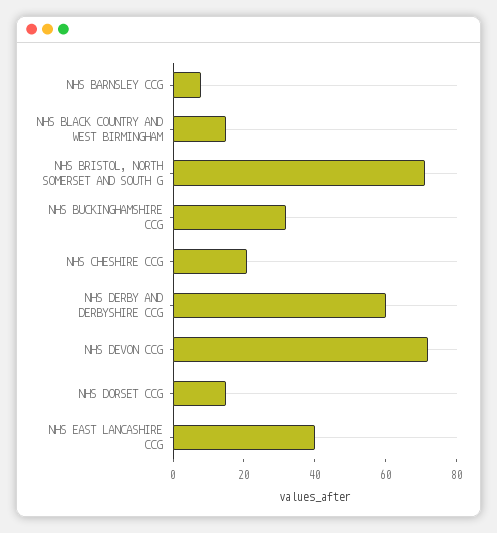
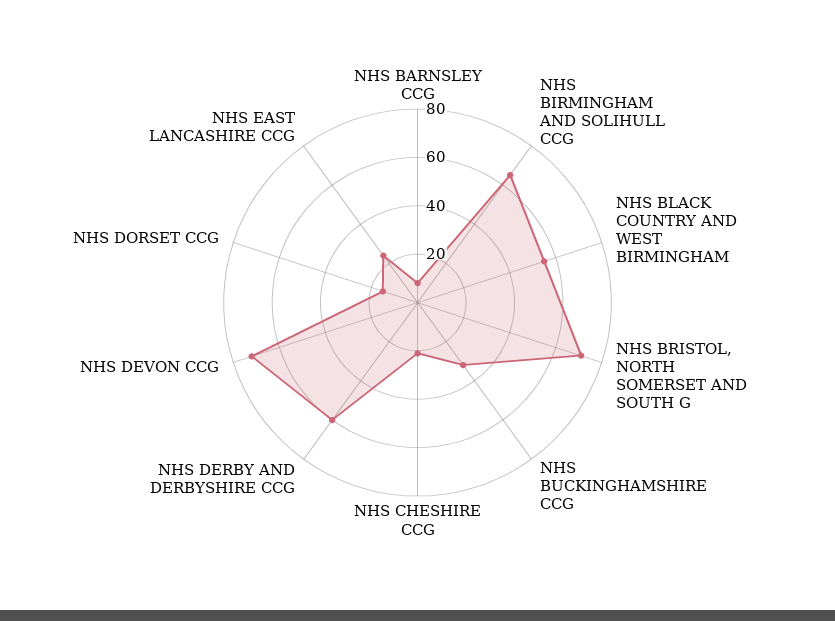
NHS BLACK COUNTRY AND WEST BIRMINGHAM: 15 -> 55
NHS EAST LANCASHIRE CCG: 40 -> 25
NHS BIRMINGHAM AND SOLIHULL CCG: none -> 65

